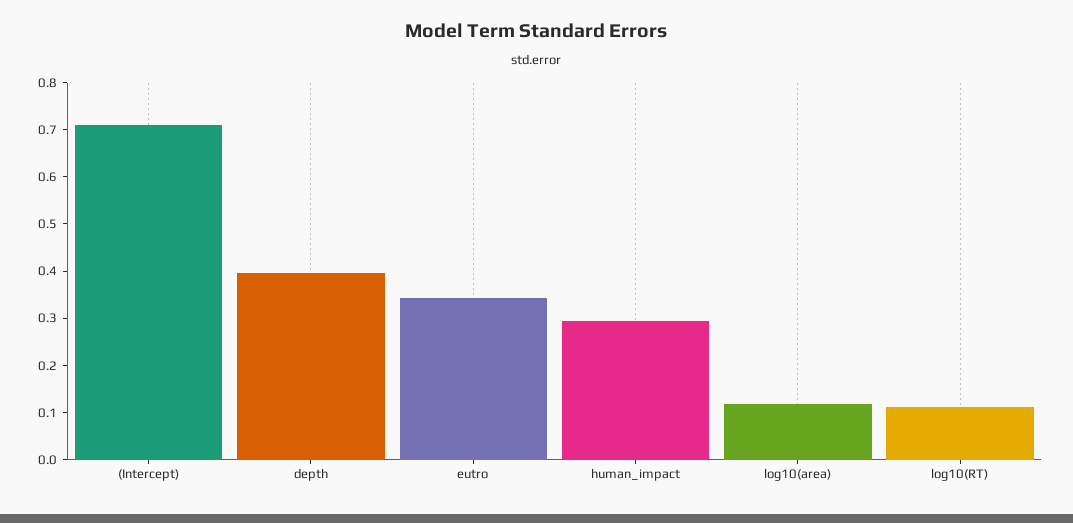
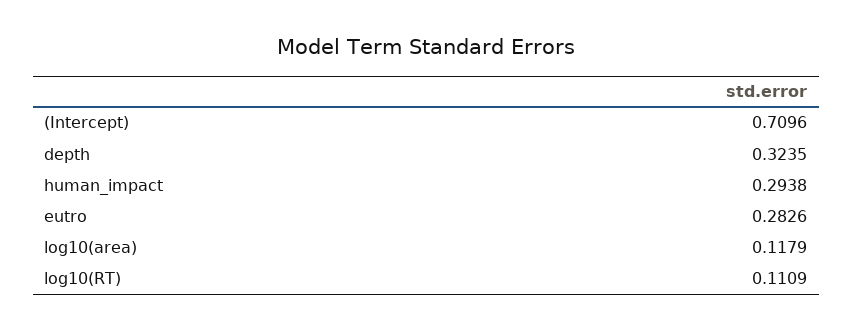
depth: 0.4 -> 0.3235
eutro: 0.34 -> 0.2826

